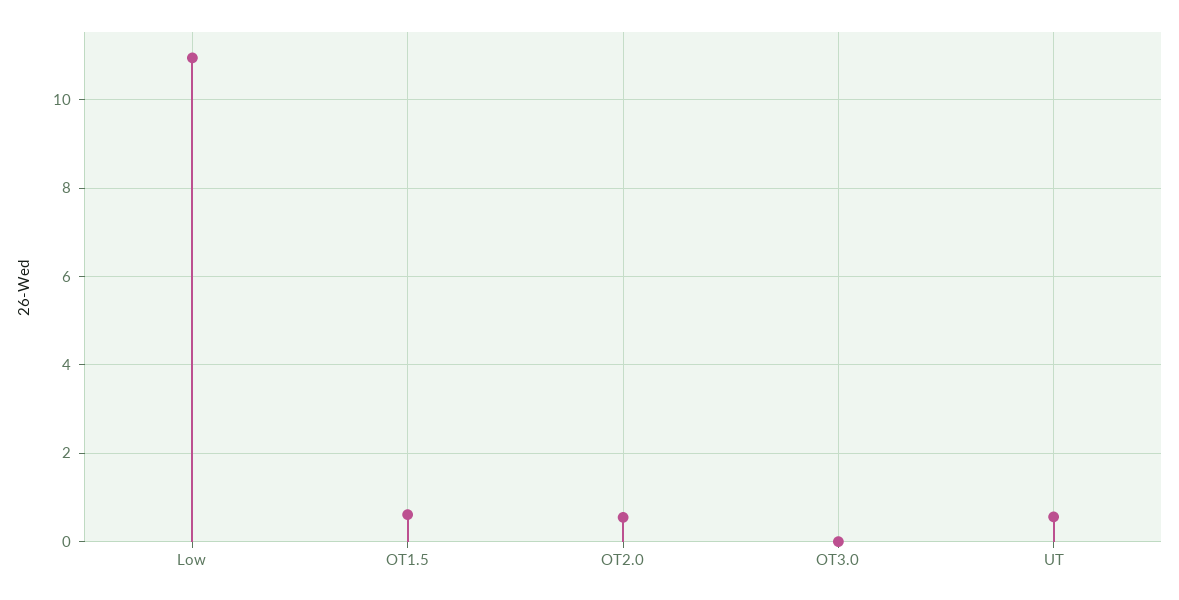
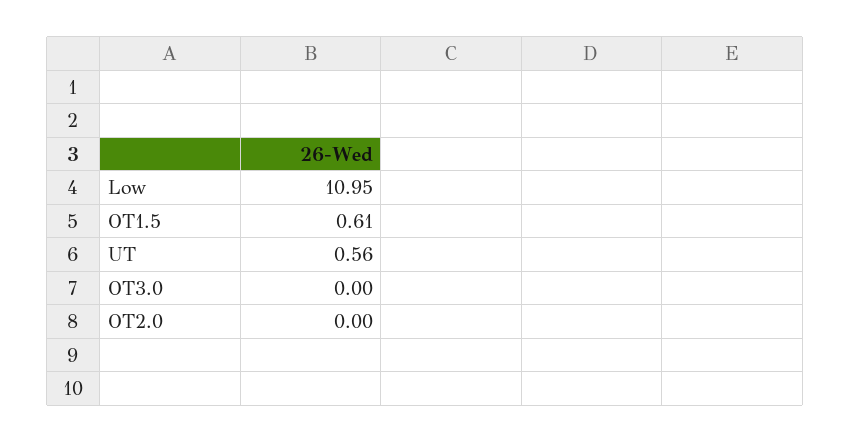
OT2.0: 0.6 -> 0

